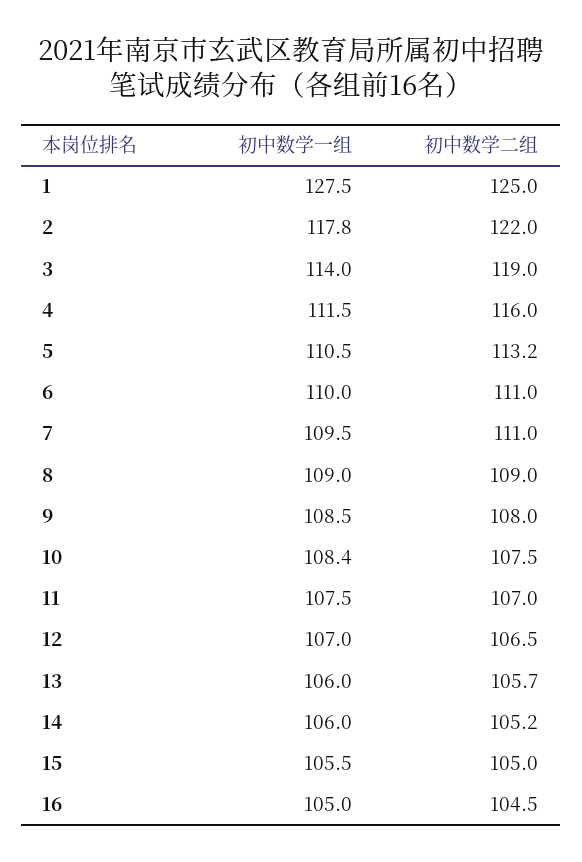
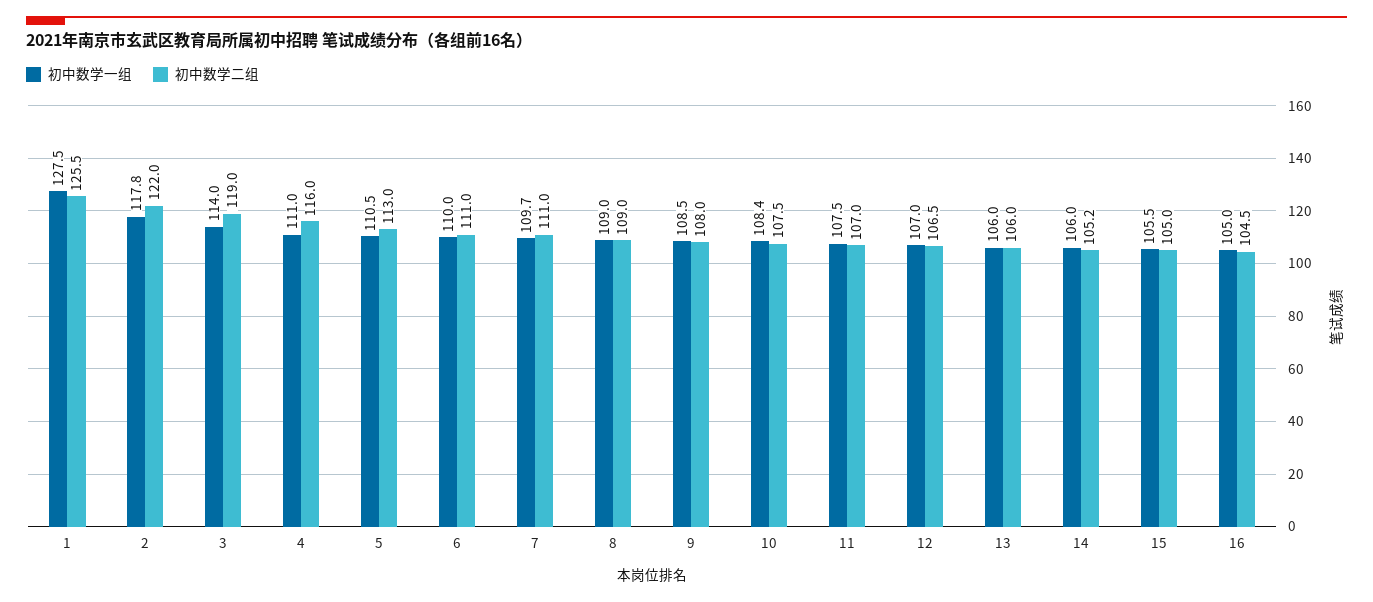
初中数学二组, 1: 125 -> 125.5
初中数学一组, 4: 111.5 -> 111
初中数学二组, 5: 113.2 -> 113
初中数学一组, 7: 109.5 -> 109.7
初中数学二组, 13: 105.7 -> 106

